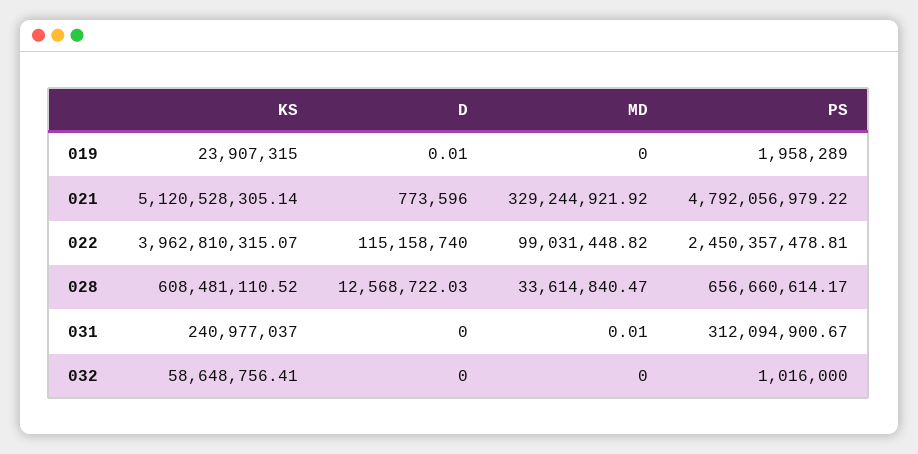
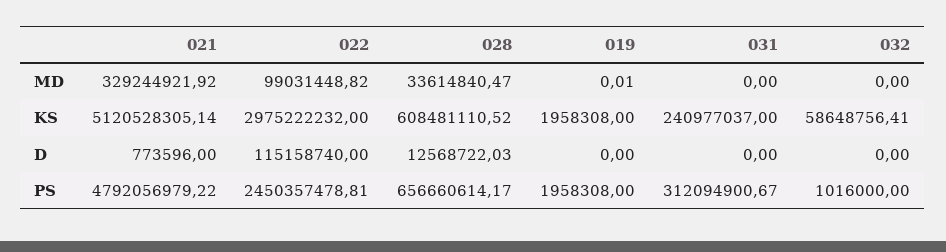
KS, 019: 23907315 -> 1958308
D, 019: 0.01 -> 0
MD, 019: 0 -> 0.01
PS, 019: 1958289 -> 1958308
KS, 022: 3962810315.07 -> 2975222232
MD, 031: 0.01 -> 0

